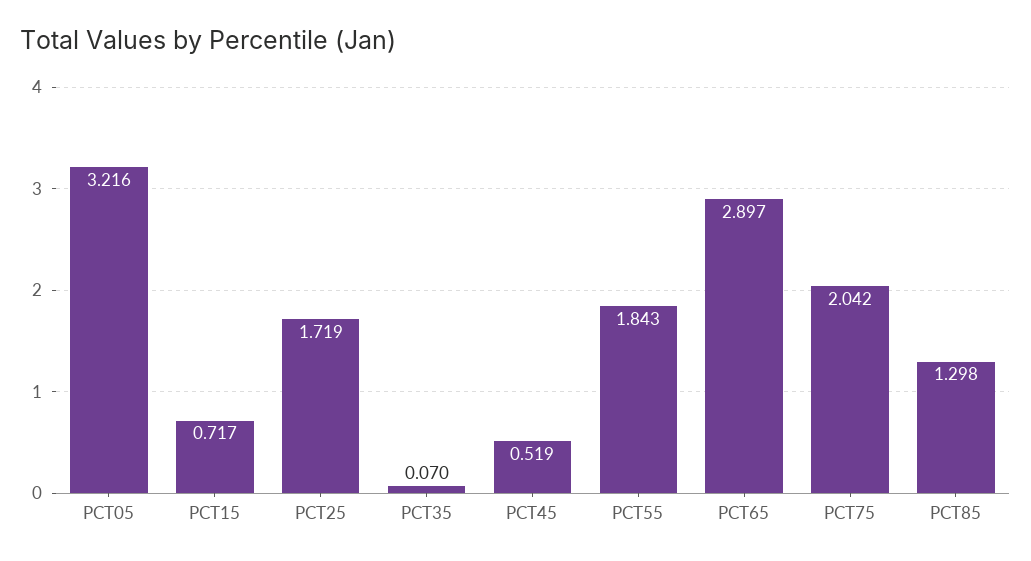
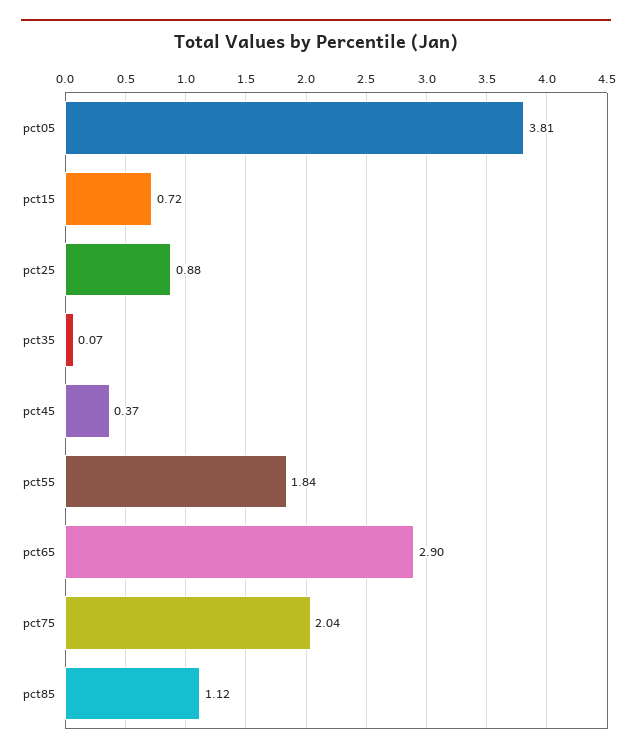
PCT05: 3.216 -> 3.81
PCT25: 1.719 -> 0.88
PCT45: 0.519 -> 0.37
PCT85: 1.298 -> 1.12

